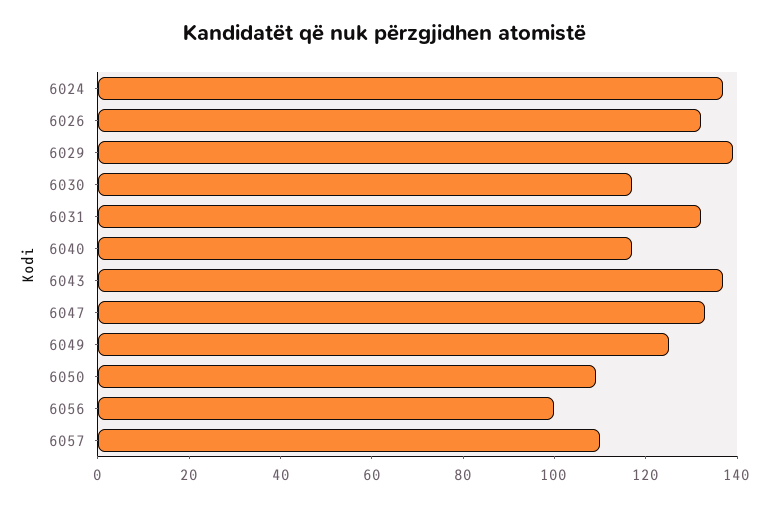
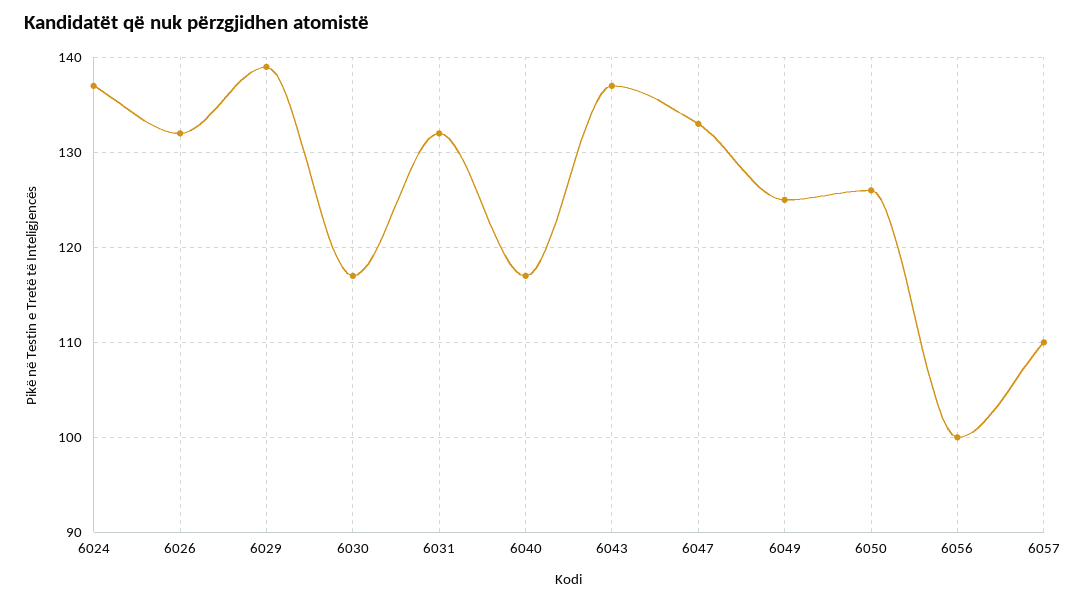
6050: 110 -> 126

